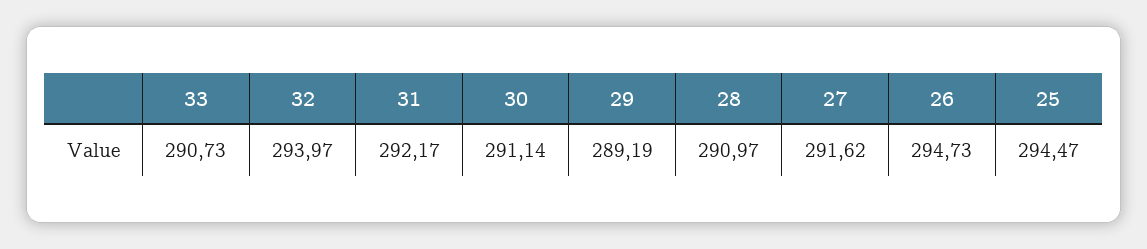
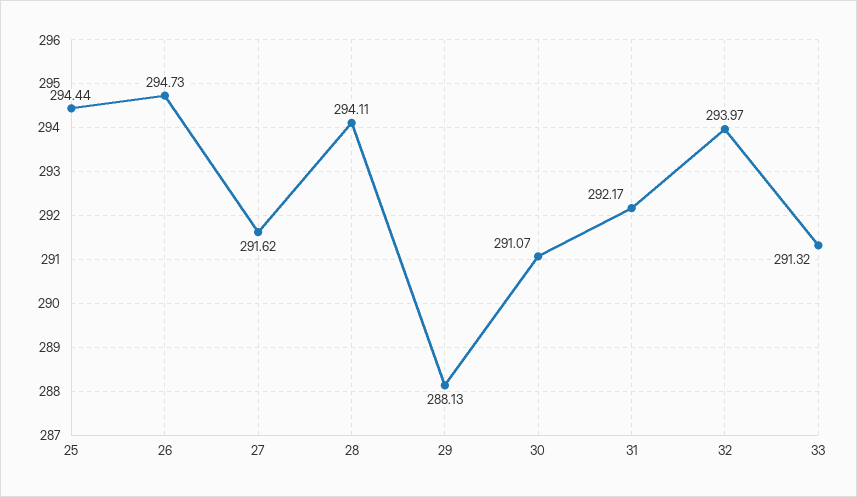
33: 290.73 -> 291.32
30: 291.14 -> 291.07
29: 289.19 -> 288.13
28: 290.97 -> 294.11
25: 294.47 -> 294.44

